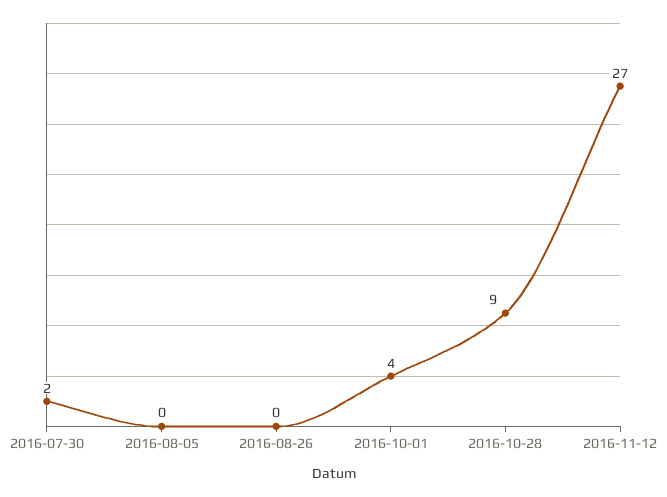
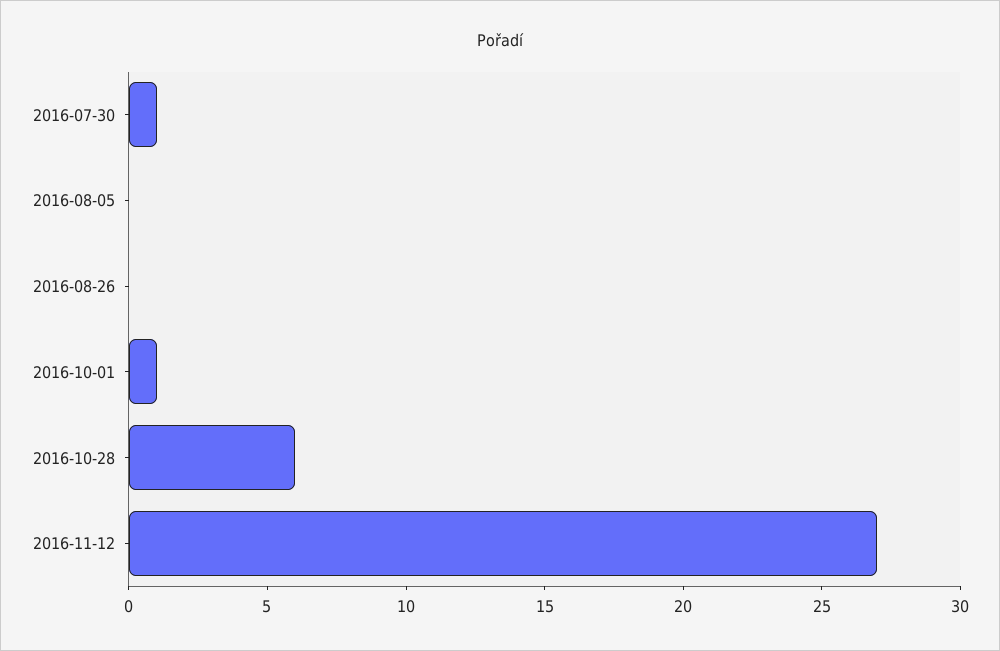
2016-07-30: 2 -> 1
2016-10-01: 4 -> 1
2016-10-28: 9 -> 6

